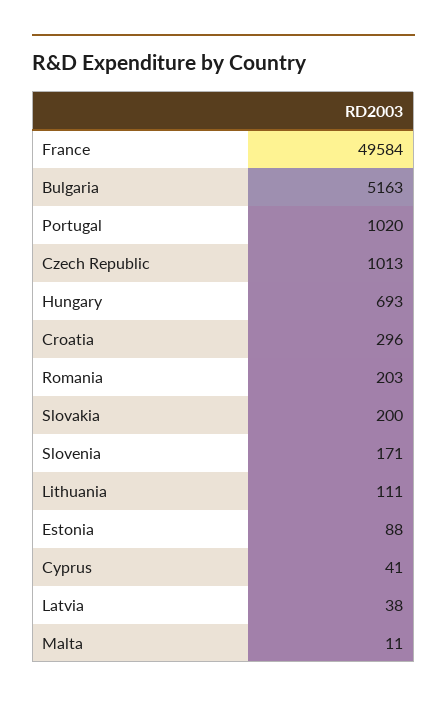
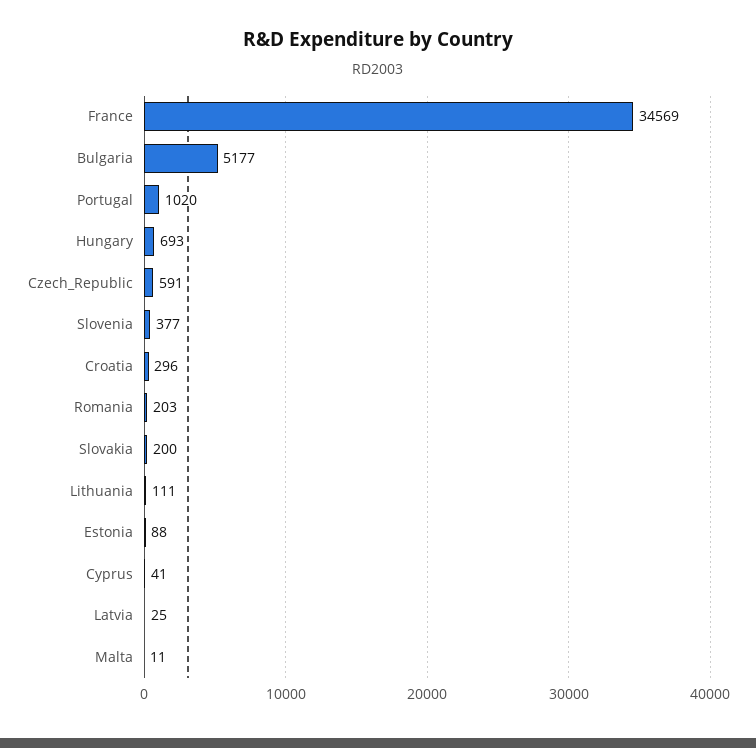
France: 49584 -> 34569
Bulgaria: 5163 -> 5177
Czech Republic: 1013 -> 591
Slovenia: 171 -> 377
Latvia: 38 -> 25

